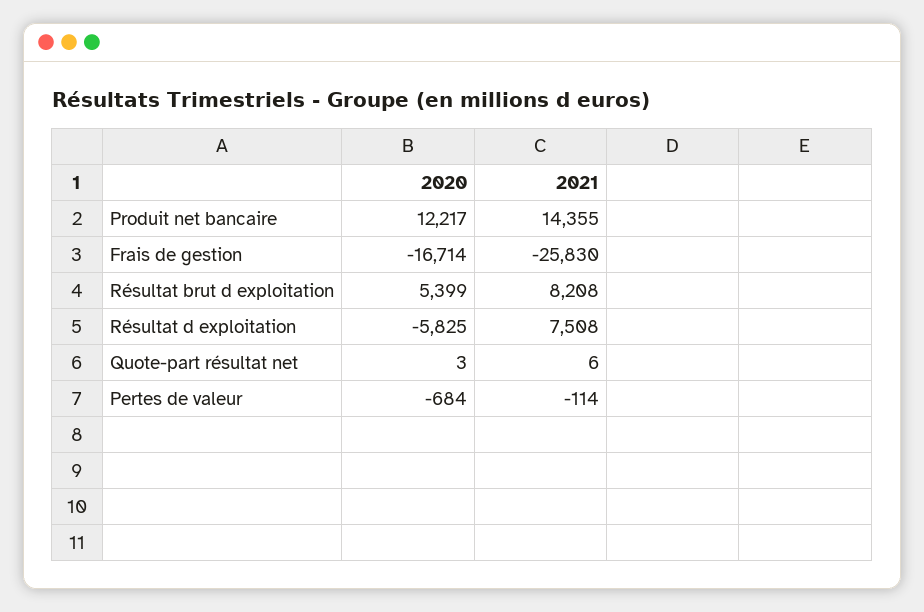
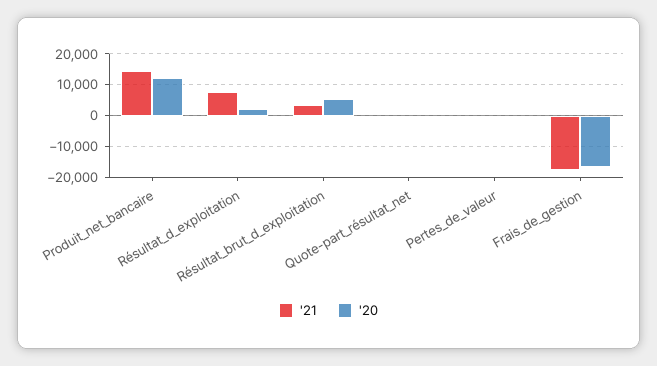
2021, Frais de gestion: -25830 -> -18000
2021, Résultat brut d exploitation: 8208 -> 4000
2020, Résultat d exploitation: -5825 -> 2000

